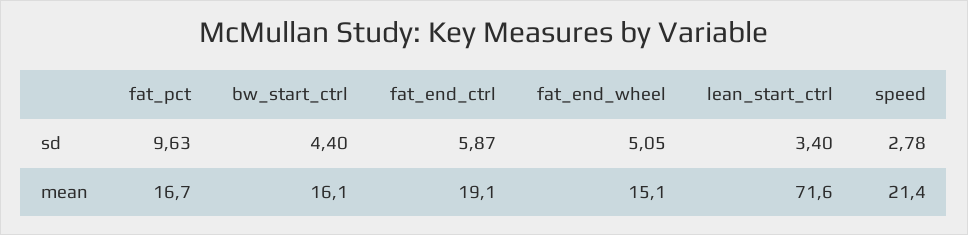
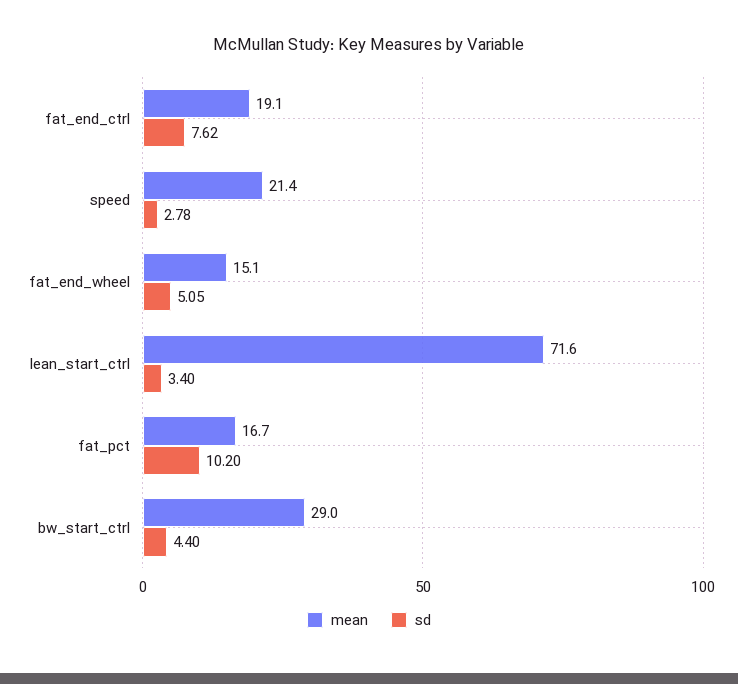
sd, fat_pct: 9.63 -> 10.2
sd, fat_end_ctrl: 5.87 -> 7.62
mean, bw_start_ctrl: 16.1 -> 29

